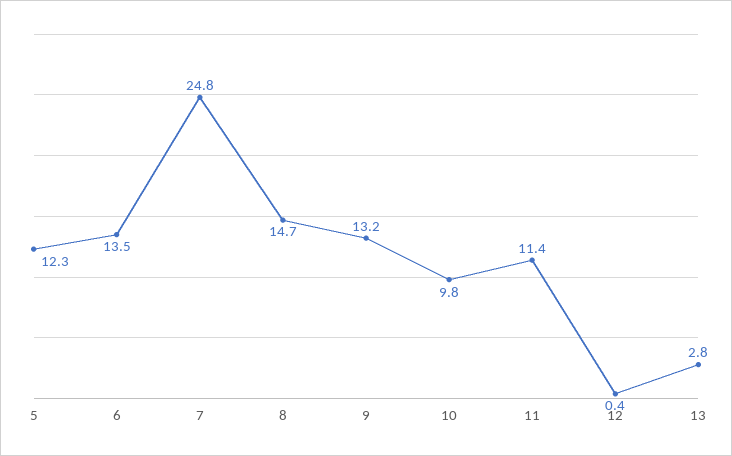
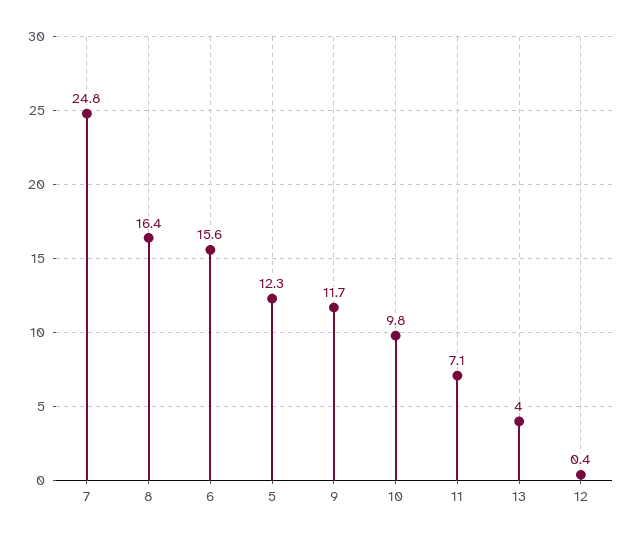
6: 13.5 -> 15.6
8: 14.7 -> 16.4
9: 13.2 -> 11.7
11: 11.4 -> 7.1
13: 2.8 -> 4

